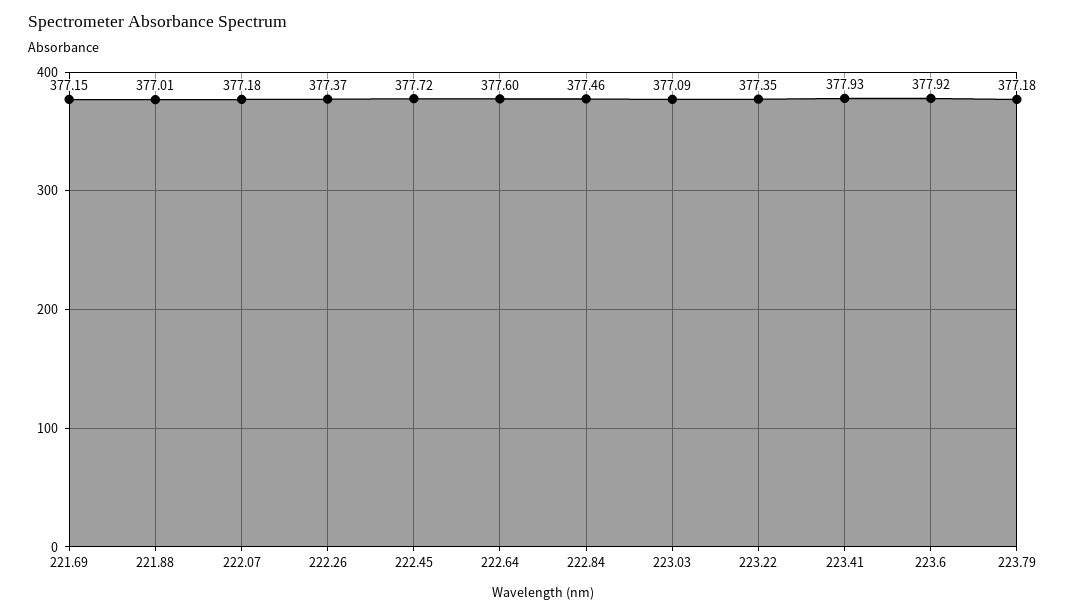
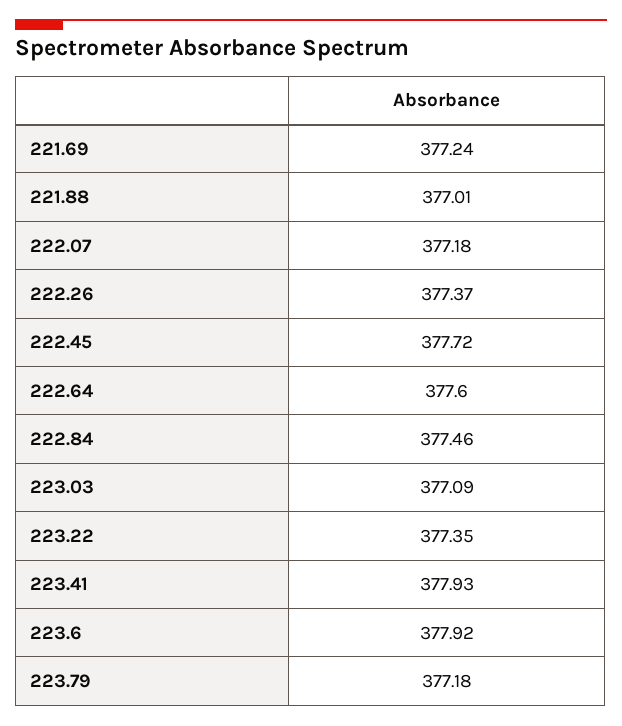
221.69: 377.15 -> 377.24

